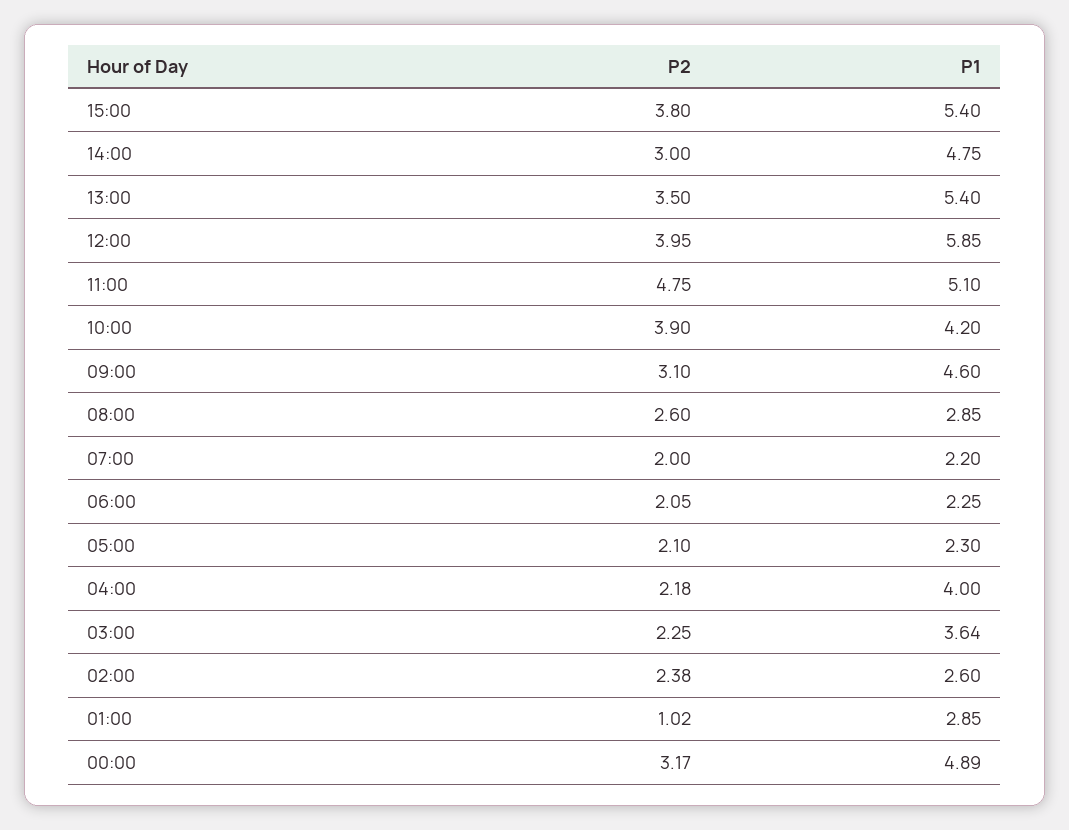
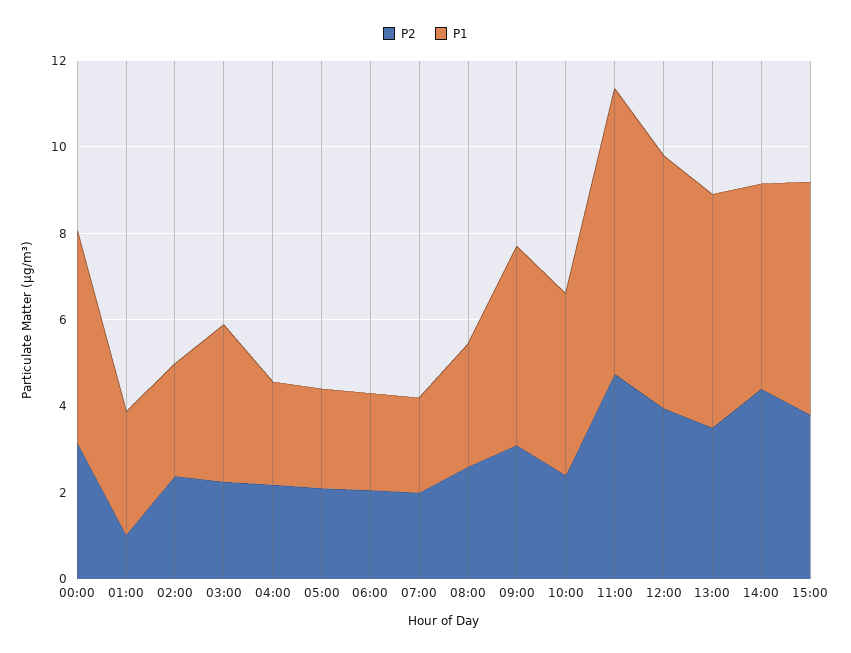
P2, 14:00: 3 -> 4.5
P1, 11:00: 5.1 -> 6.5
P2, 10:00: 3.9 -> 2.5
P1, 04:00: 4 -> 2.5

